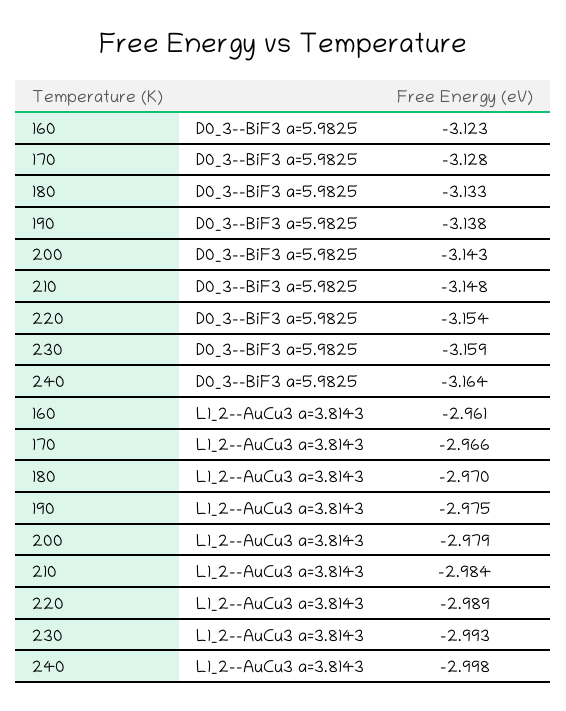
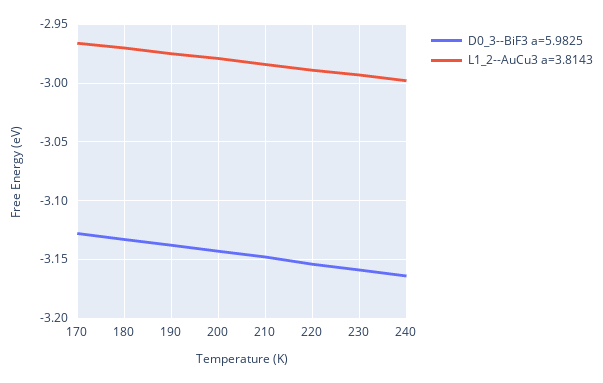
D0_3--BiF3 a=5.9825, 160: -3.123 -> none
L1_2--AuCu3 a=3.8143, 160: -2.961 -> none

